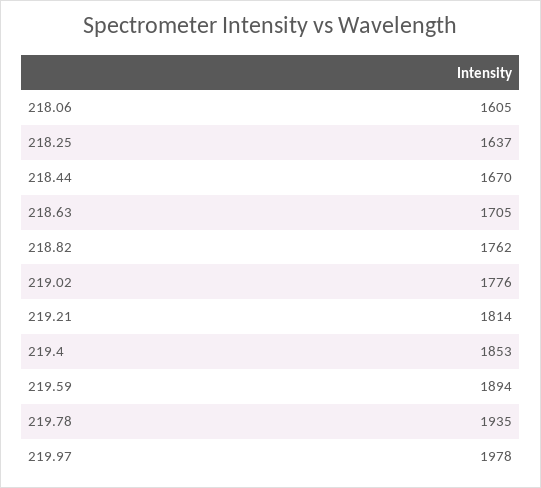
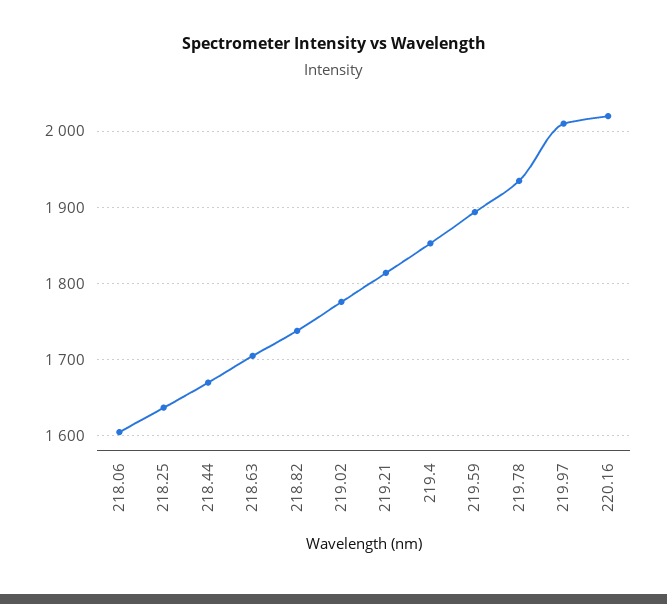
218.82: 1762 -> 1740
219.97: 1978 -> 2010
220.16: none -> 2020

